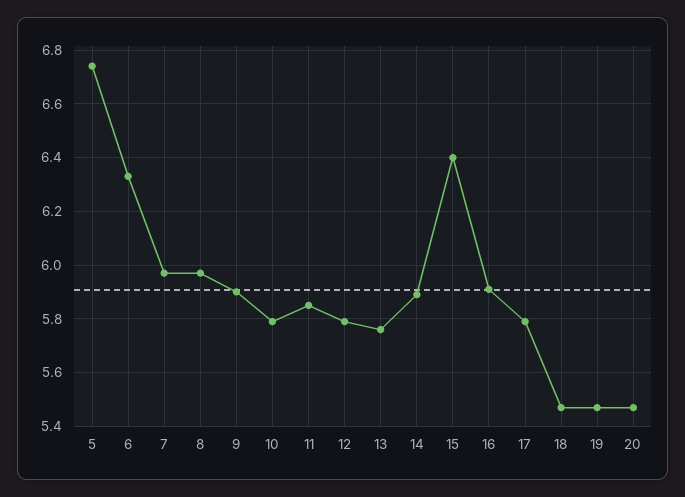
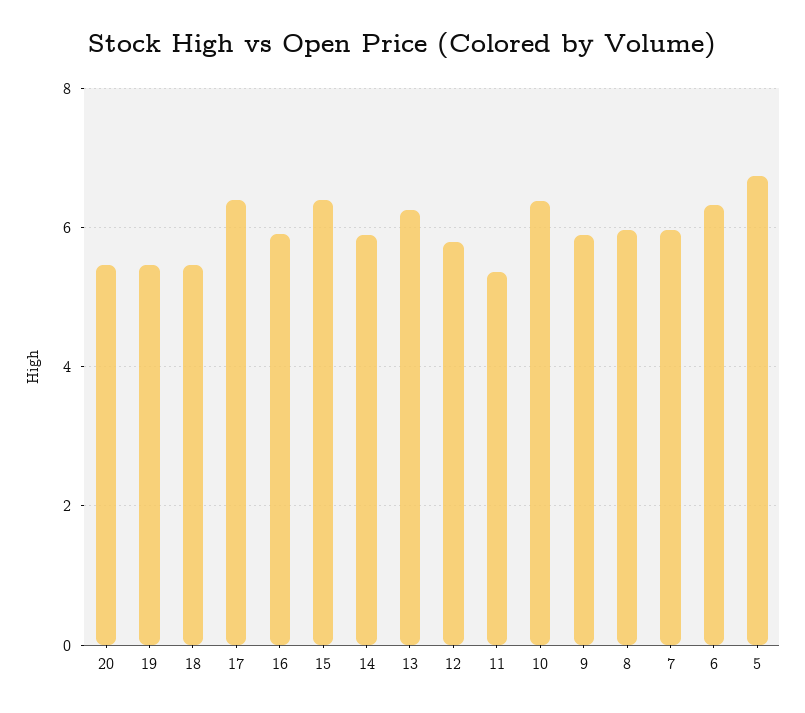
10: 5.8 -> 6.4
11: 5.85 -> 5.4
13: 5.75 -> 6.2
17: 5.8 -> 6.4

